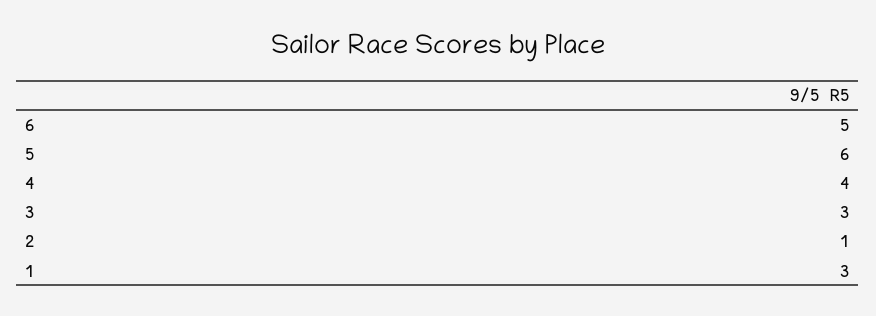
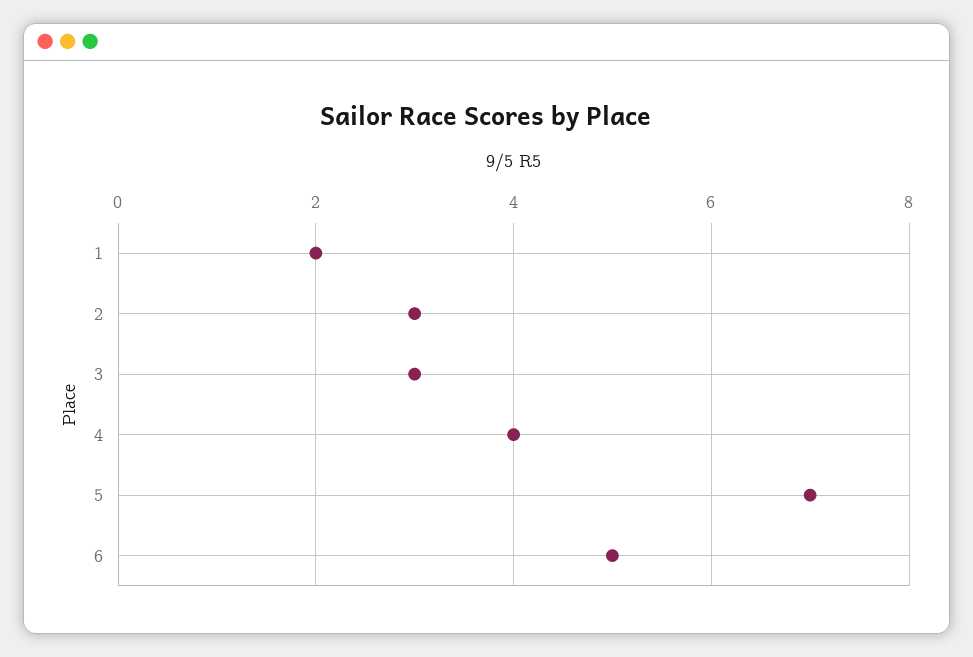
5: 6 -> 7
2: 1 -> 3
1: 3 -> 2

